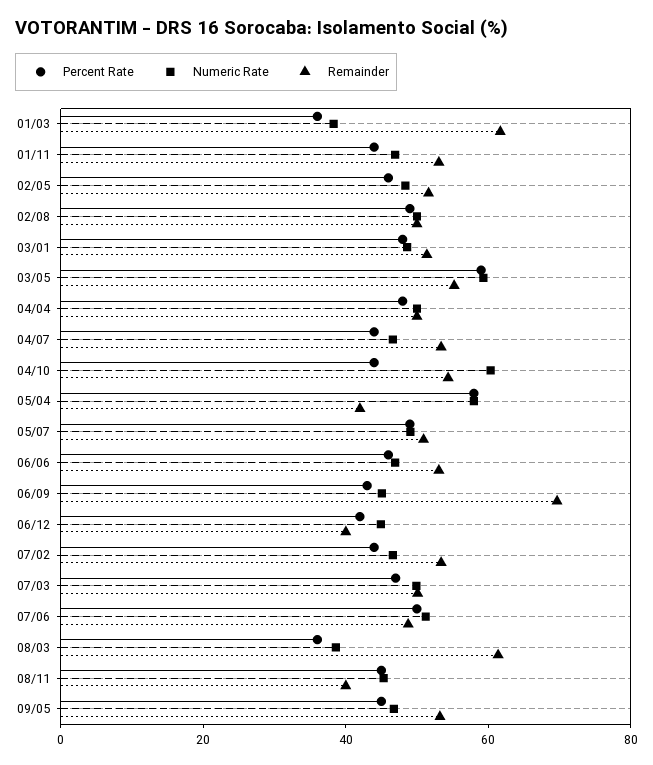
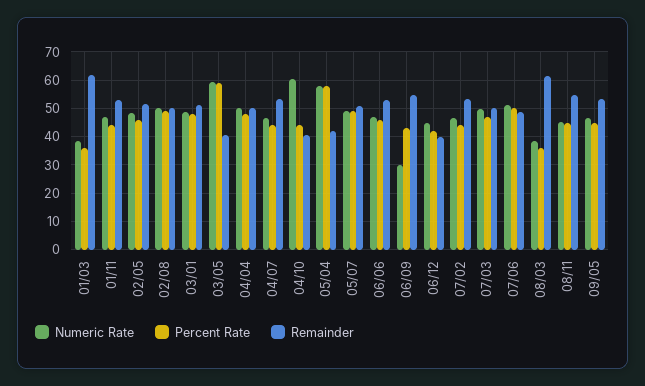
Remainder, 03/05: 55 -> 40
Remainder, 04/10: 55 -> 40
Numeric Rate, 06/09: 45 -> 30
Remainder, 06/09: 70 -> 55
Remainder, 08/11: 40 -> 55

